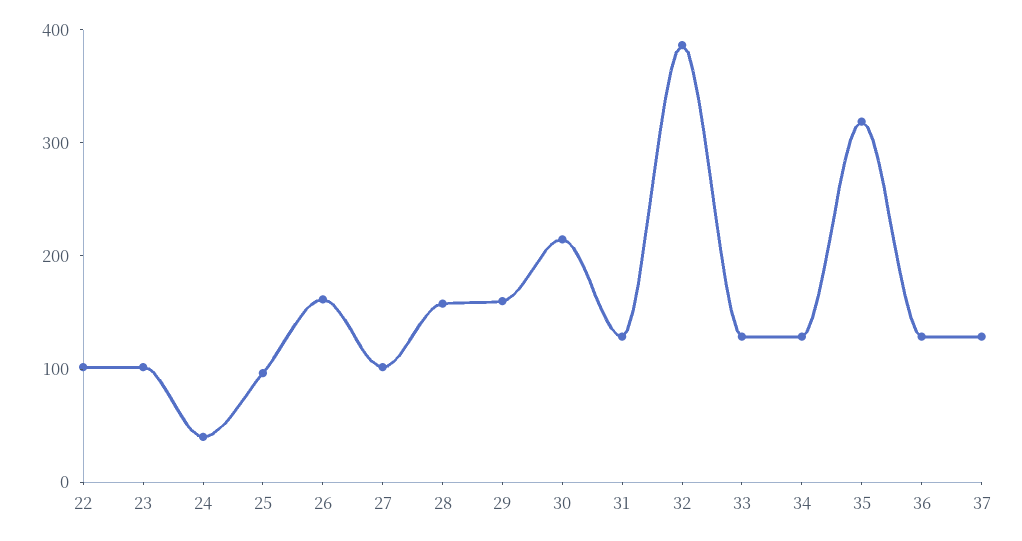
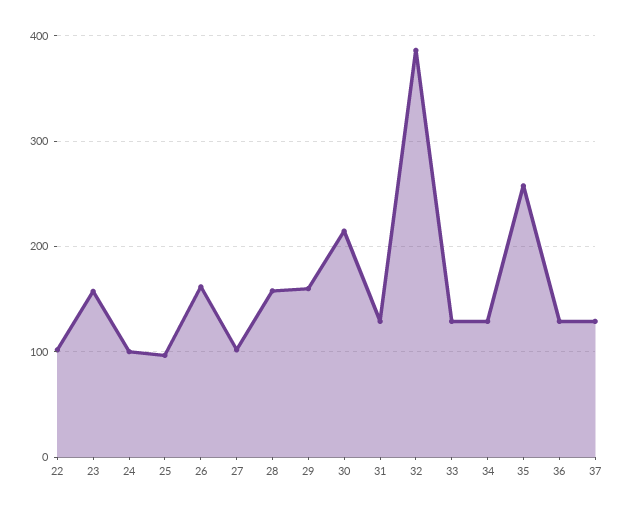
23: 100 -> 160
24: 40 -> 100
35: 320 -> 260

